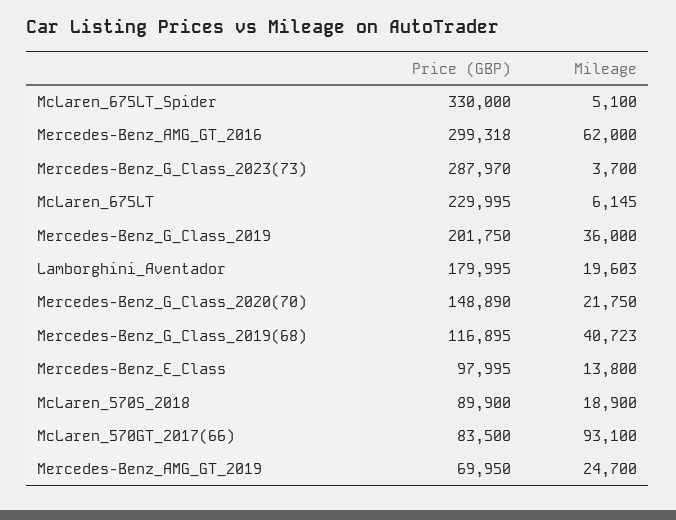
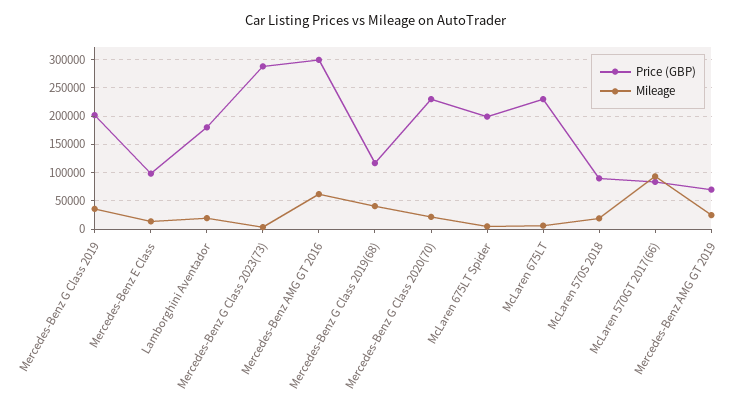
Price (GBP), McLaren_675LT_Spider: 330000 -> 200000
Price (GBP), Mercedes-Benz_G_Class_2020(70): 148890 -> 225000

